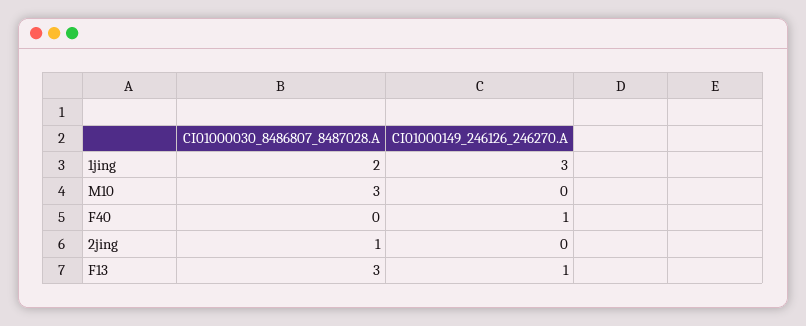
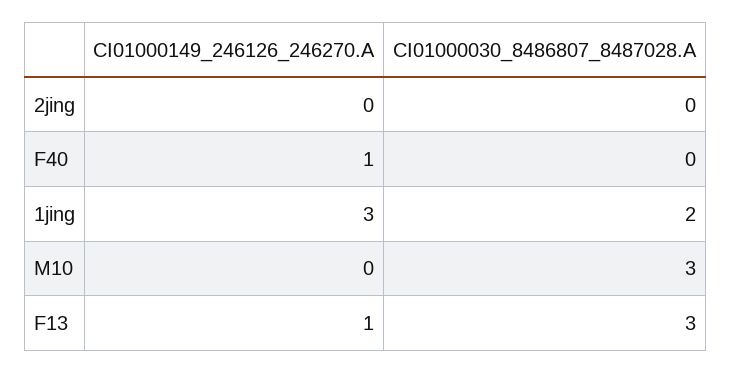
CI01000030_8486807_8487028.A, 2jing: 1 -> 0

